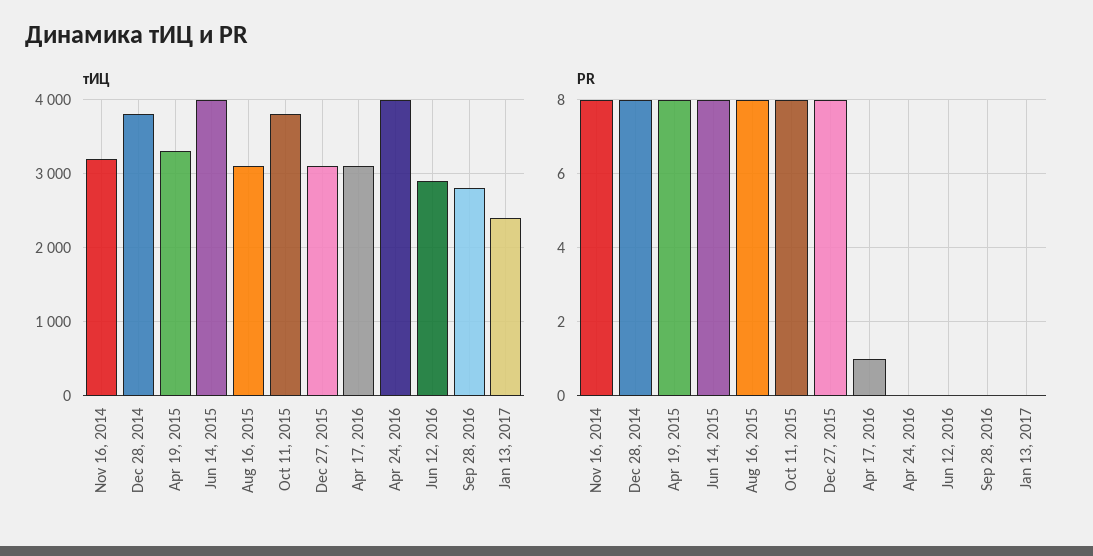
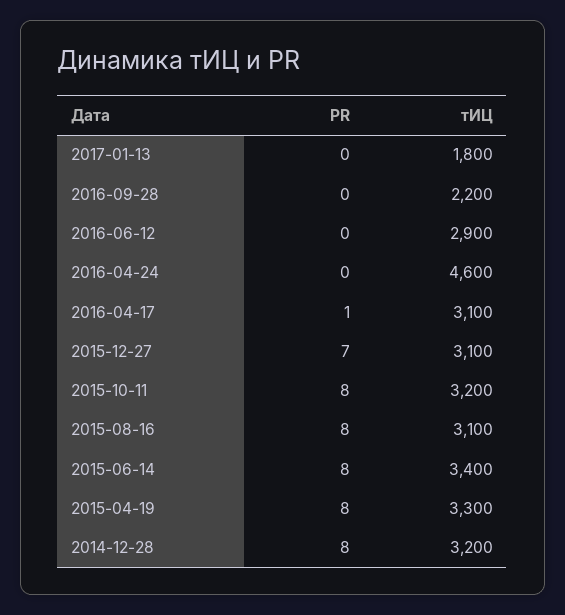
тИЦ, Nov 16, 2014: 3200 -> none
тИЦ, Dec 28, 2014: 3800 -> 3200
тИЦ, Jun 14, 2015: 4000 -> 3400
тИЦ, Oct 11, 2015: 3800 -> 3200
тИЦ, Apr 24, 2016: 4000 -> 4600
тИЦ, Sep 28, 2016: 2800 -> 2200
тИЦ, Jan 13, 2017: 2400 -> 1800
PR, Nov 16, 2014: 8 -> none
PR, Dec 27, 2015: 8 -> 7

